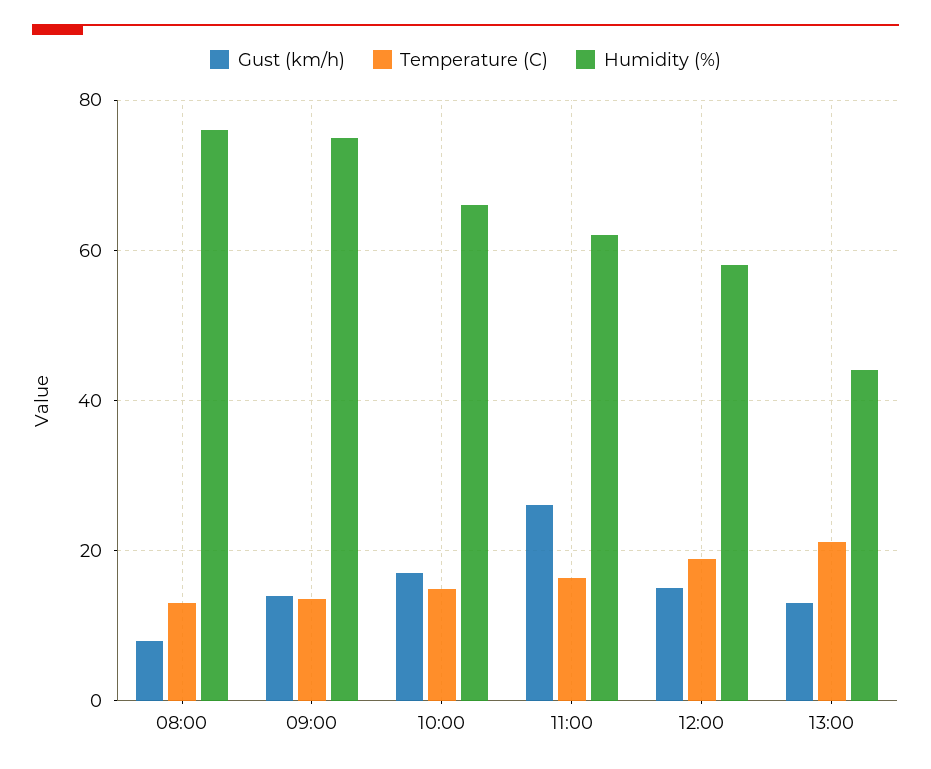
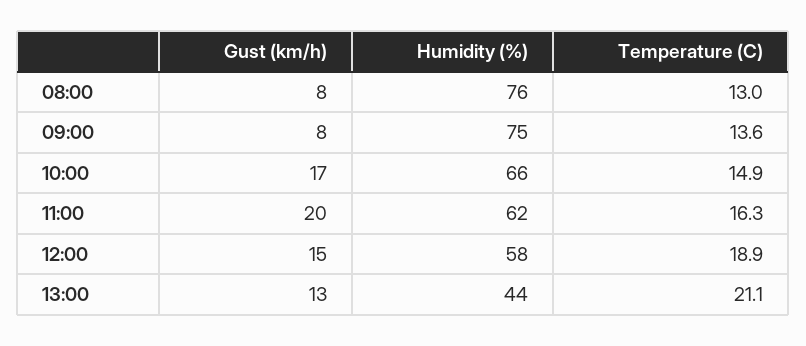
Gust (km/h), 09:00: 14 -> 8
Gust (km/h), 11:00: 26 -> 20

